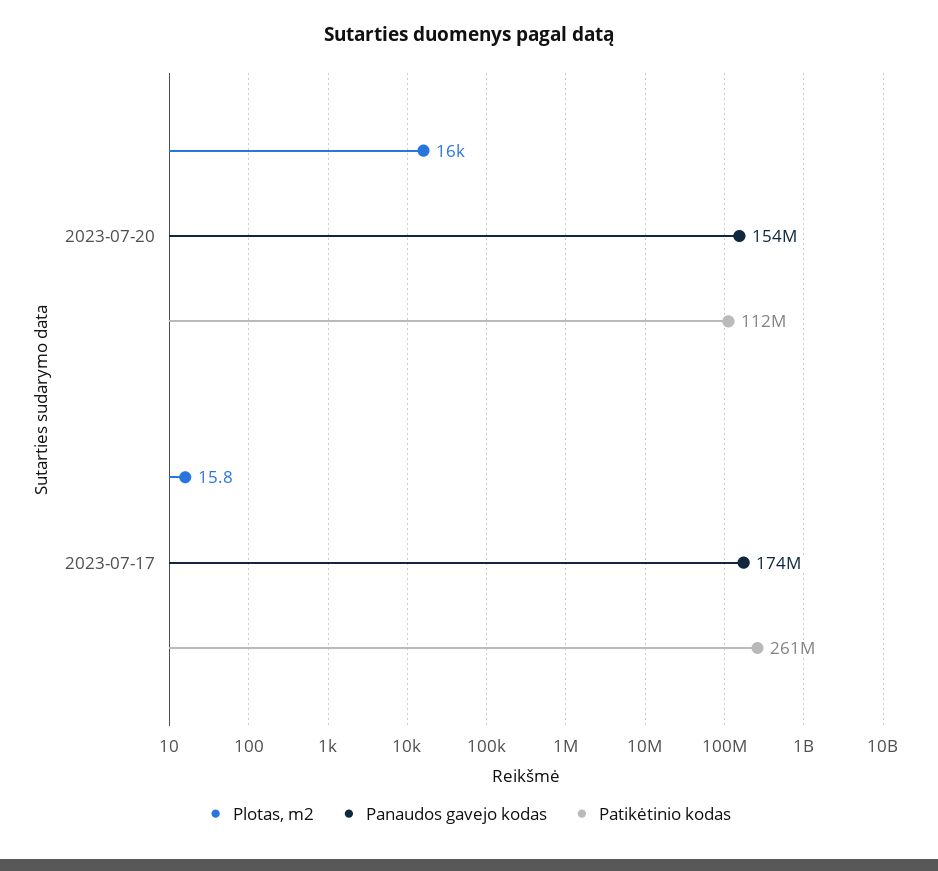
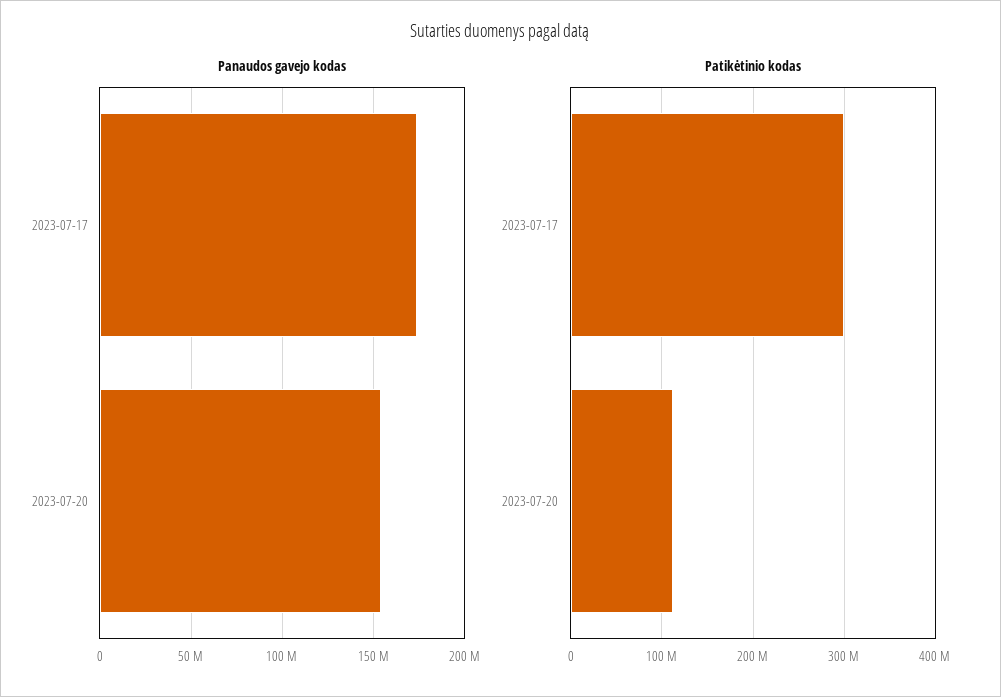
Plotas, m2, 2023-07-20: 16000 -> none
Plotas, m2, 2023-07-17: 15.8 -> none
Patikėtinio kodas, 2023-07-17: 261000000 -> 300000000

